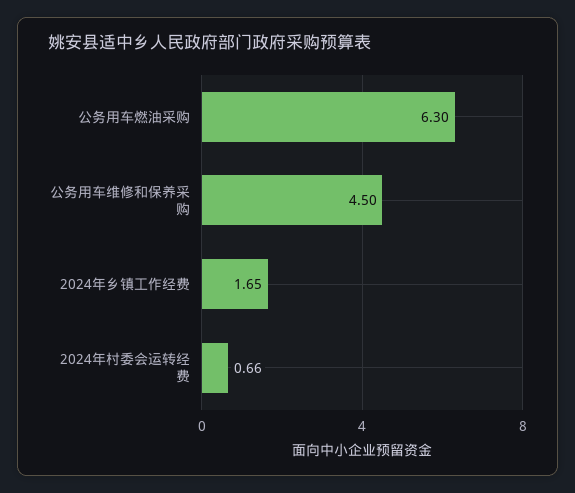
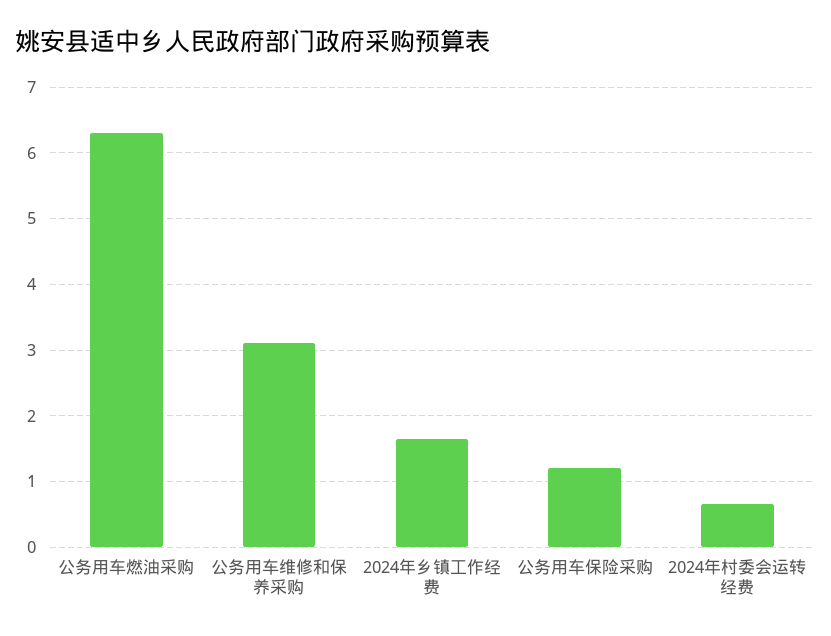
公务用车维修和保养采购: 4.5 -> 3.1
公务用车保险采购: none -> 1.2

